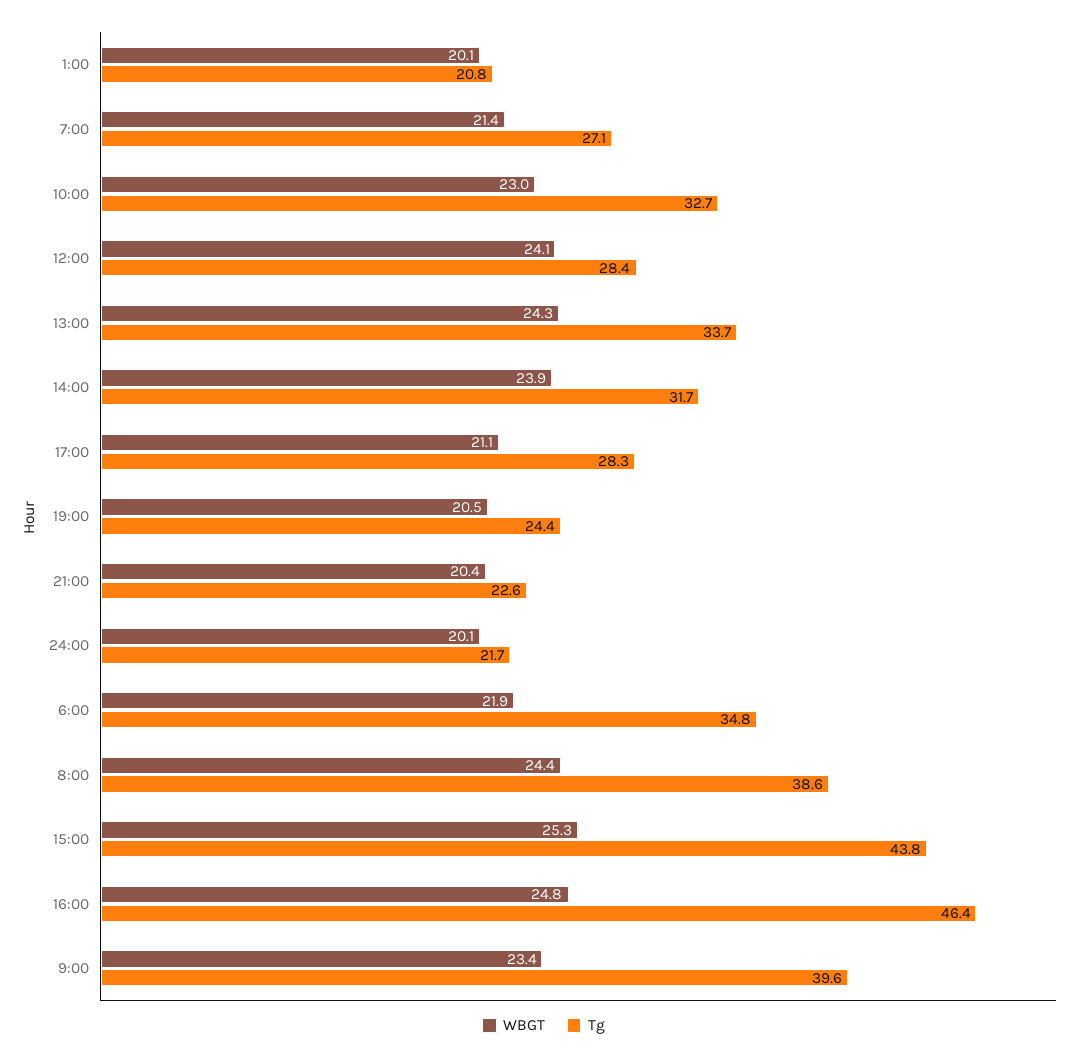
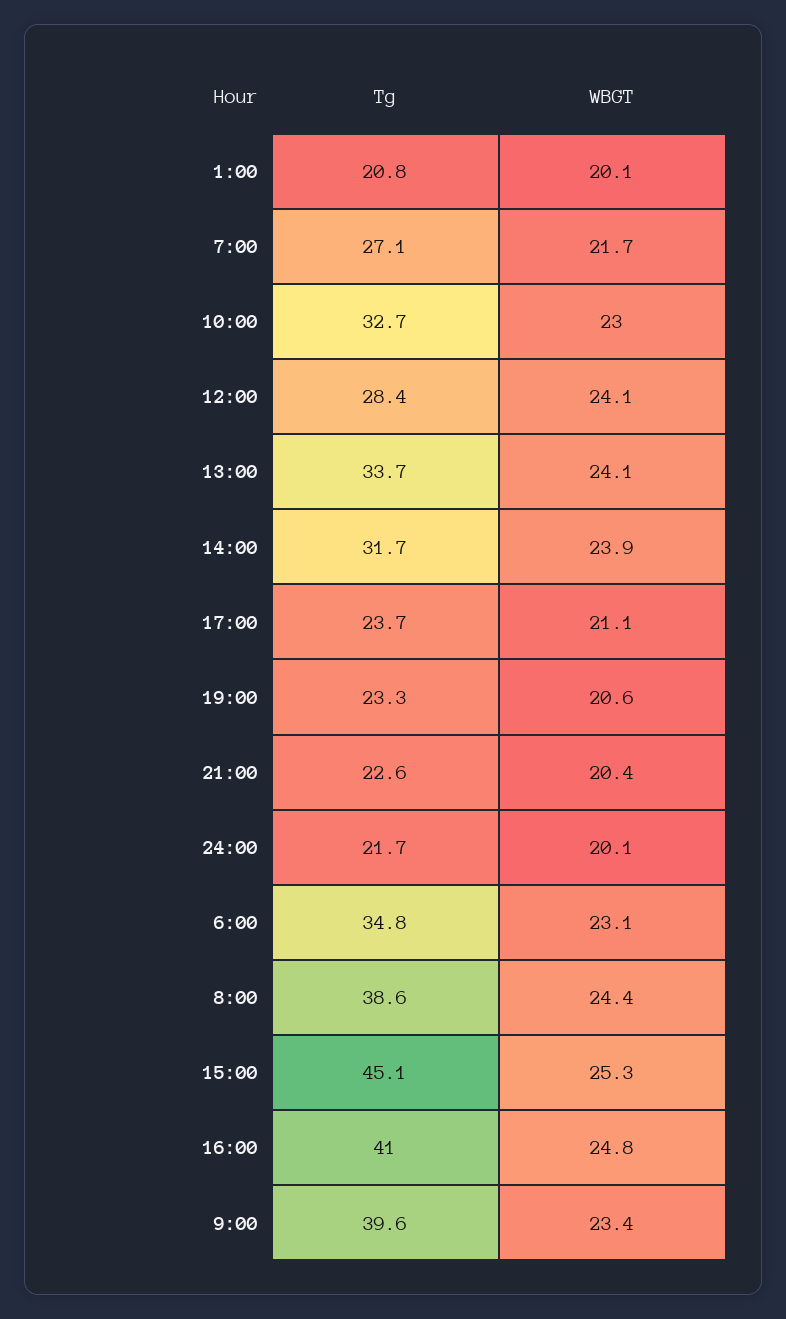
WBGT, 7:00: 21.4 -> 21.7
WBGT, 13:00: 24.3 -> 24.1
Tg, 17:00: 28.3 -> 23.7
WBGT, 19:00: 20.5 -> 20.6
Tg, 19:00: 24.4 -> 23.3
WBGT, 6:00: 21.9 -> 23.1
Tg, 15:00: 43.8 -> 45.1
Tg, 16:00: 46.4 -> 41

